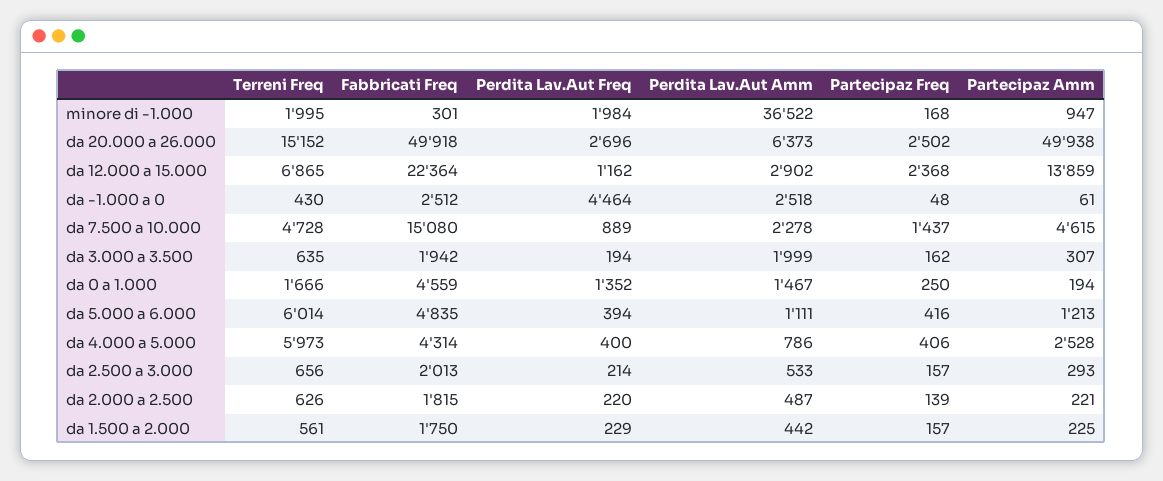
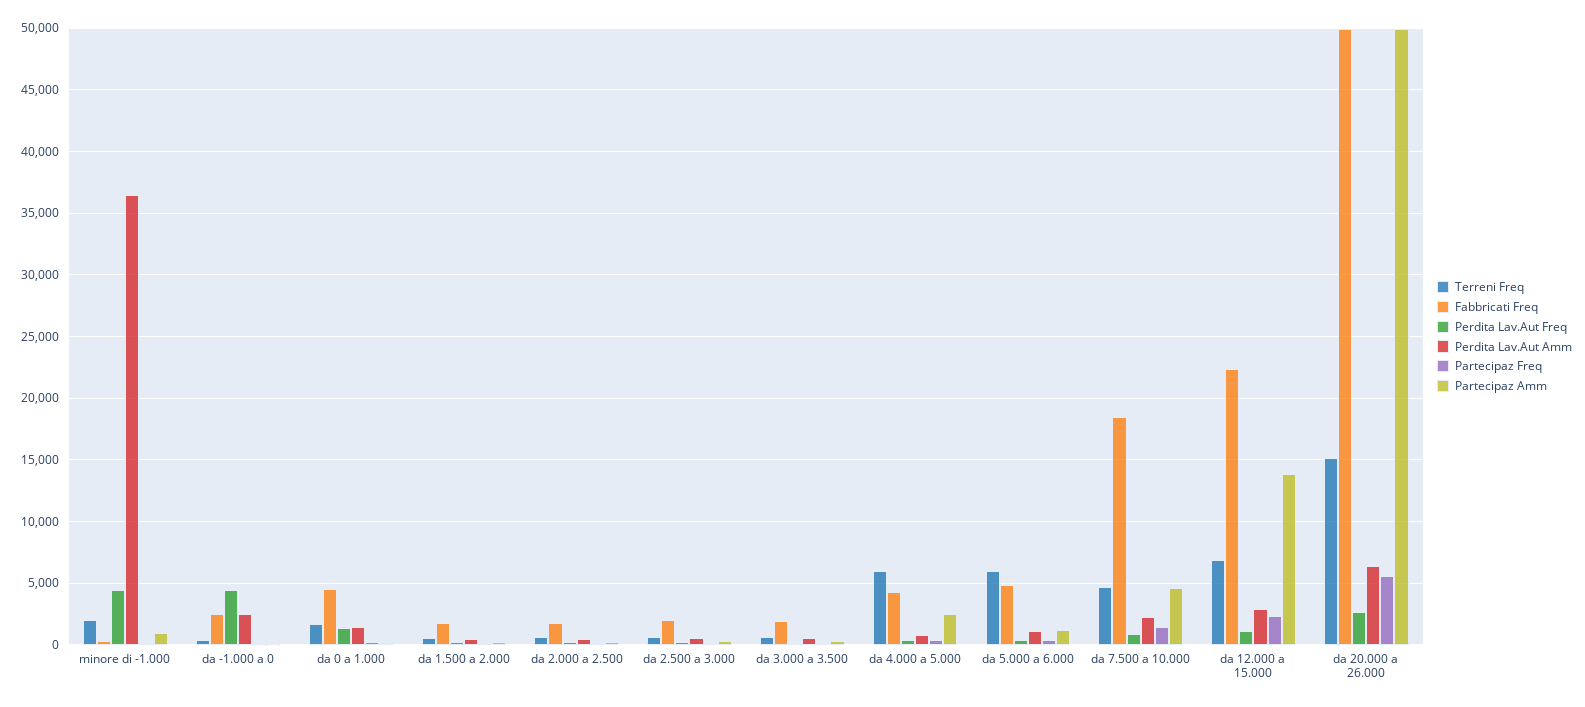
Perdita Lav.Aut Freq, minore di -1.000: 1984 -> 4500
Partecipaz Freq, da 20.000 a 26.000: 2502 -> 5500
Fabbricati Freq, da 7.500 a 10.000: 15080 -> 18500
Perdita Lav.Aut Amm, da 3.000 a 3.500: 1999 -> 500

